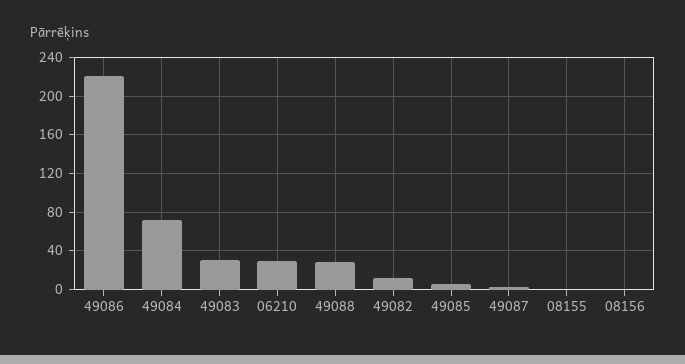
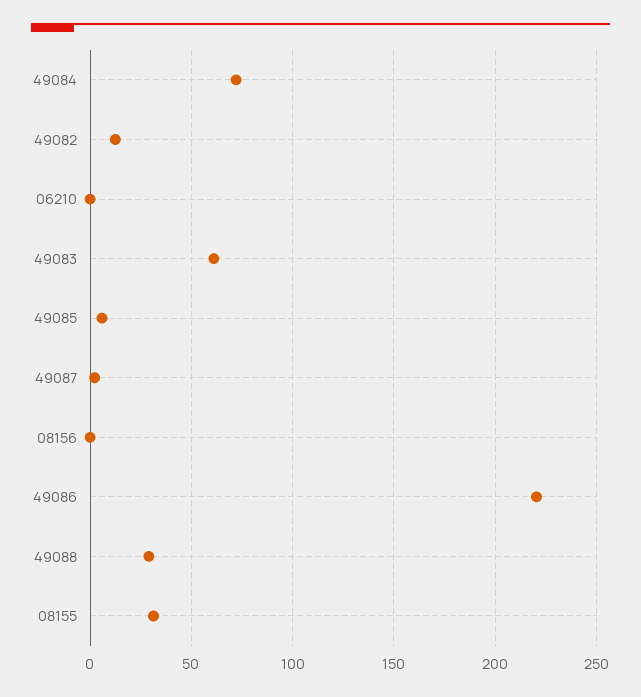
49083: 30 -> 60
06210: 30 -> 0
08155: 0 -> 30

